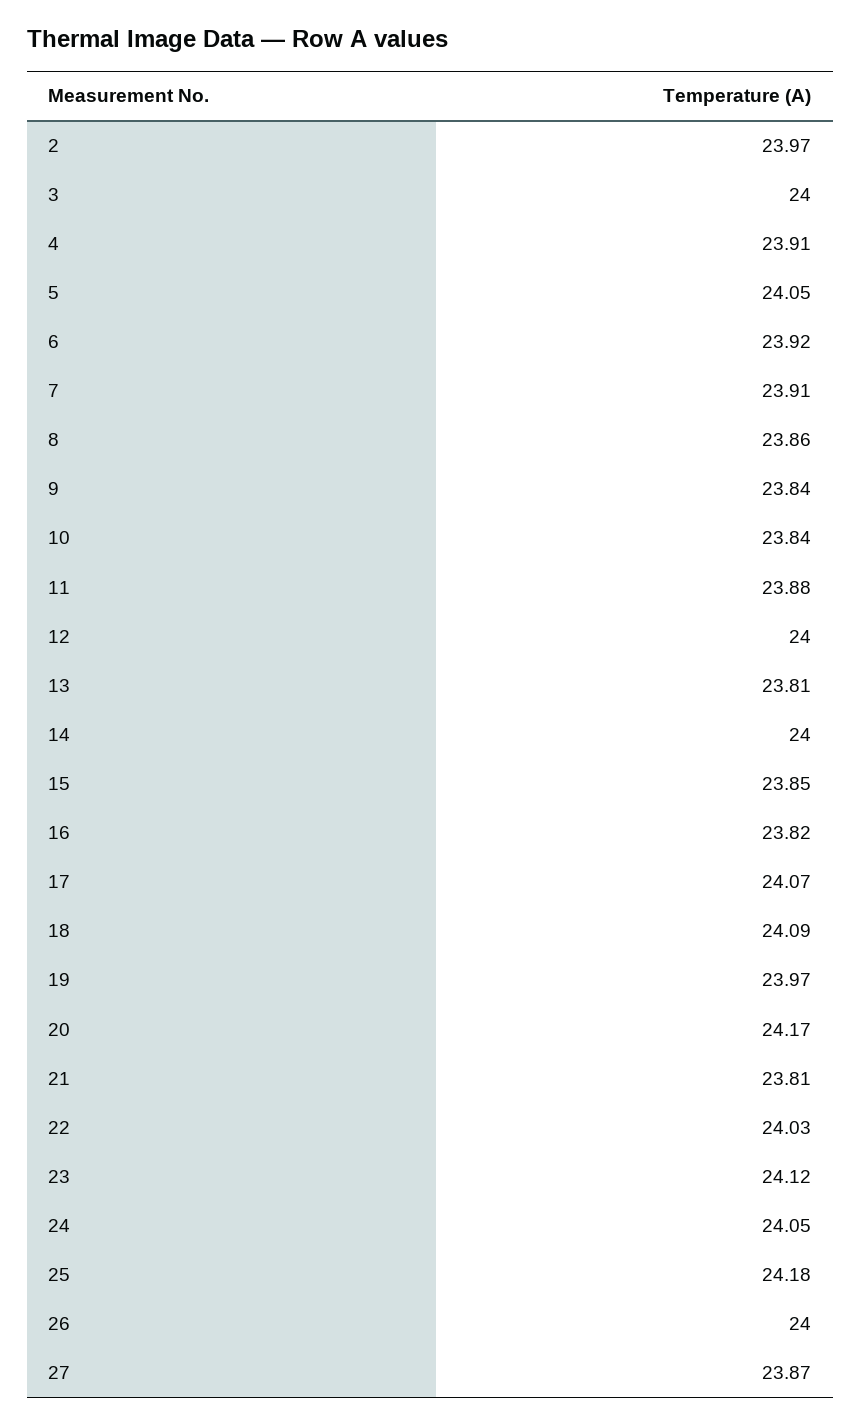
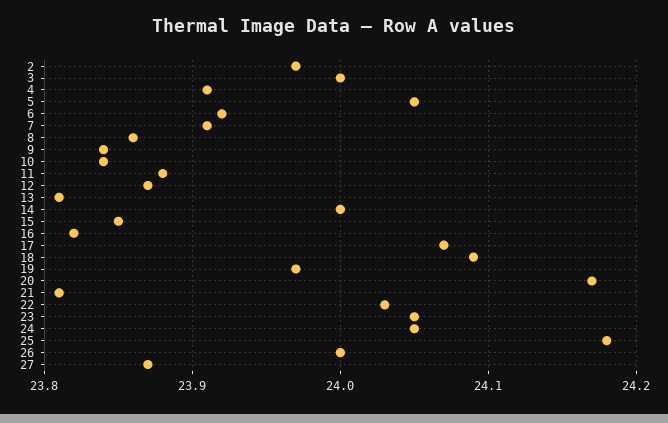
12: 24 -> 23.87
23: 24.12 -> 24.05

